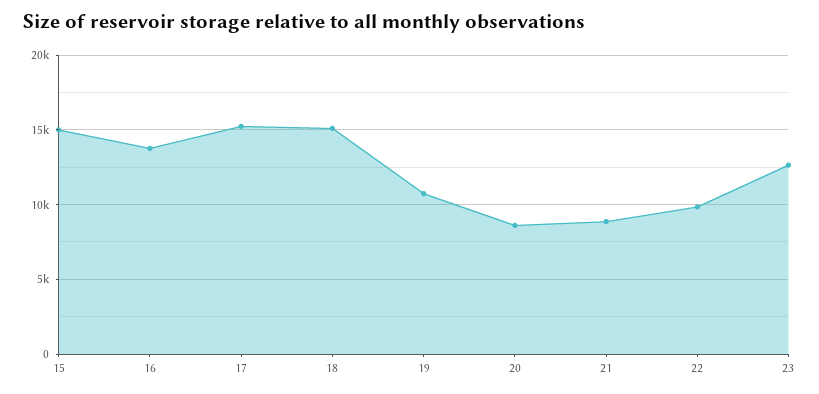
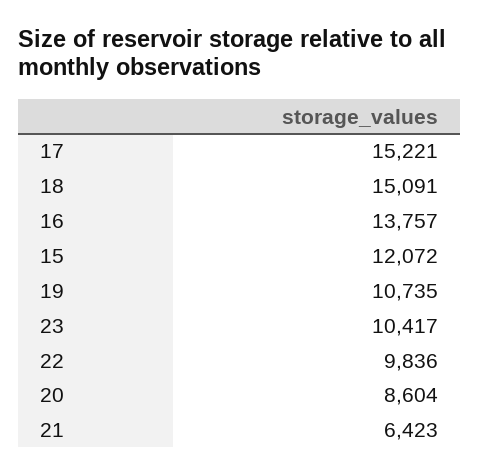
15: 15000 -> 12072
21: 9000 -> 6423
23: 12500 -> 10417

